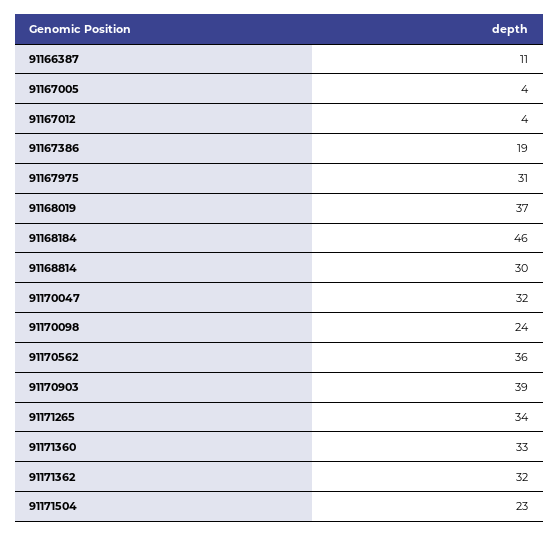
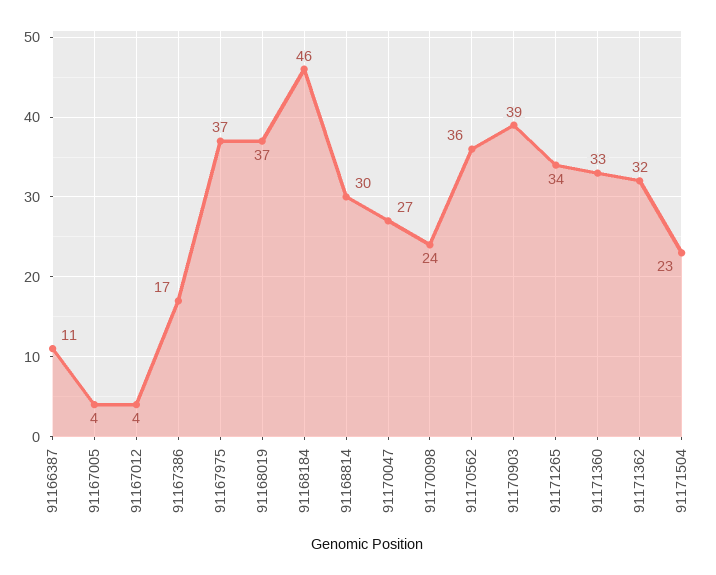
91167386: 19 -> 17
91167975: 31 -> 37
91170047: 32 -> 27

